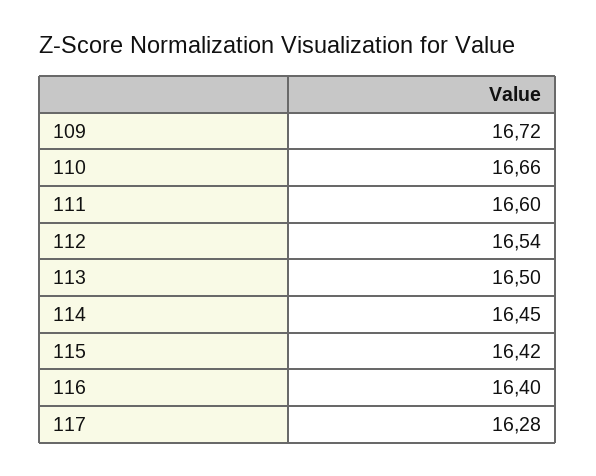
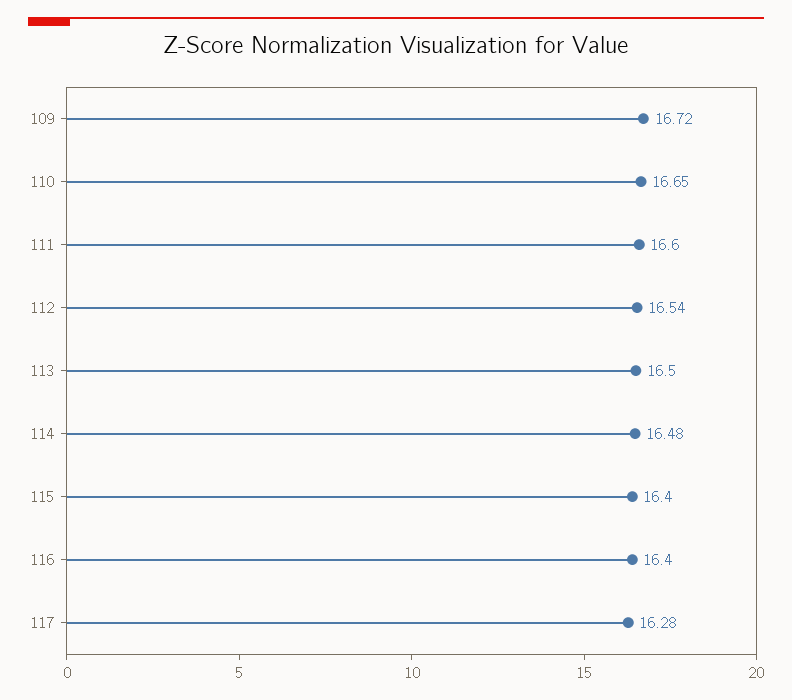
110: 16.66 -> 16.65
114: 16.45 -> 16.48
115: 16.42 -> 16.4

